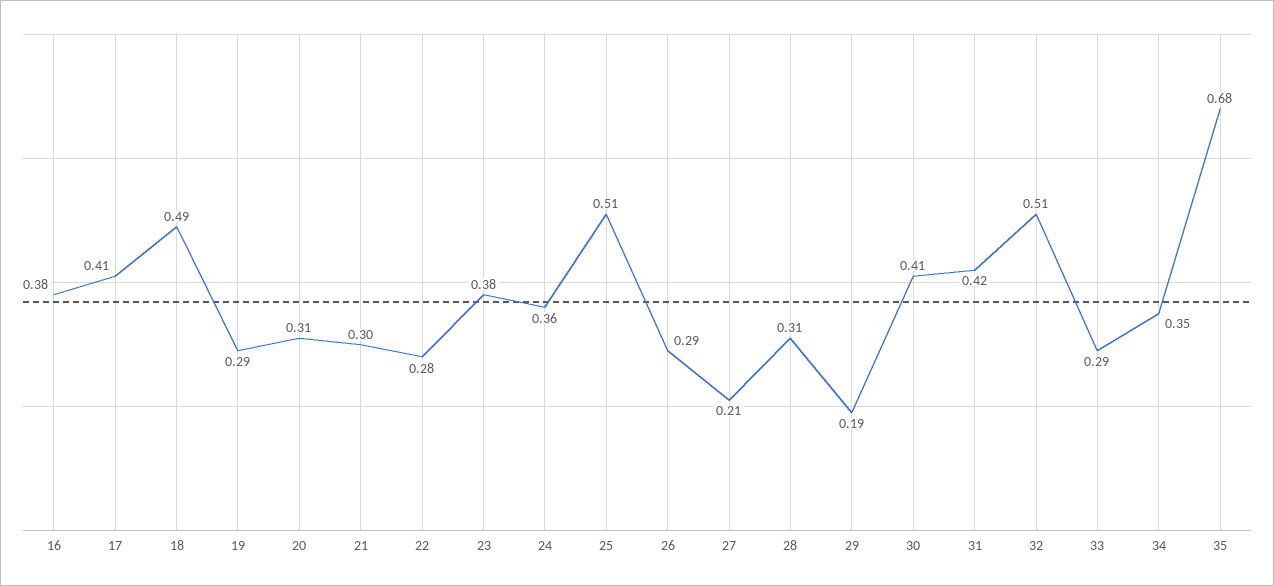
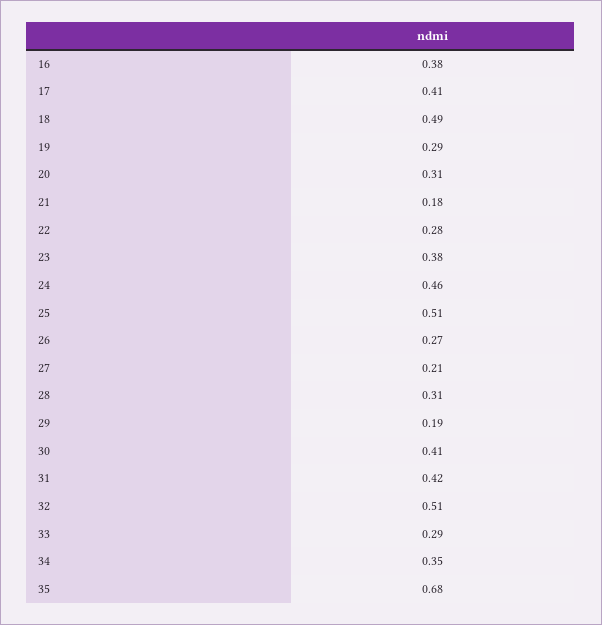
21: 0.3 -> 0.18
24: 0.36 -> 0.46
26: 0.29 -> 0.27

